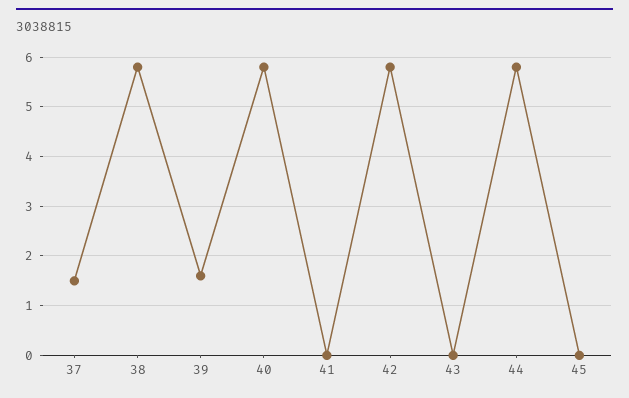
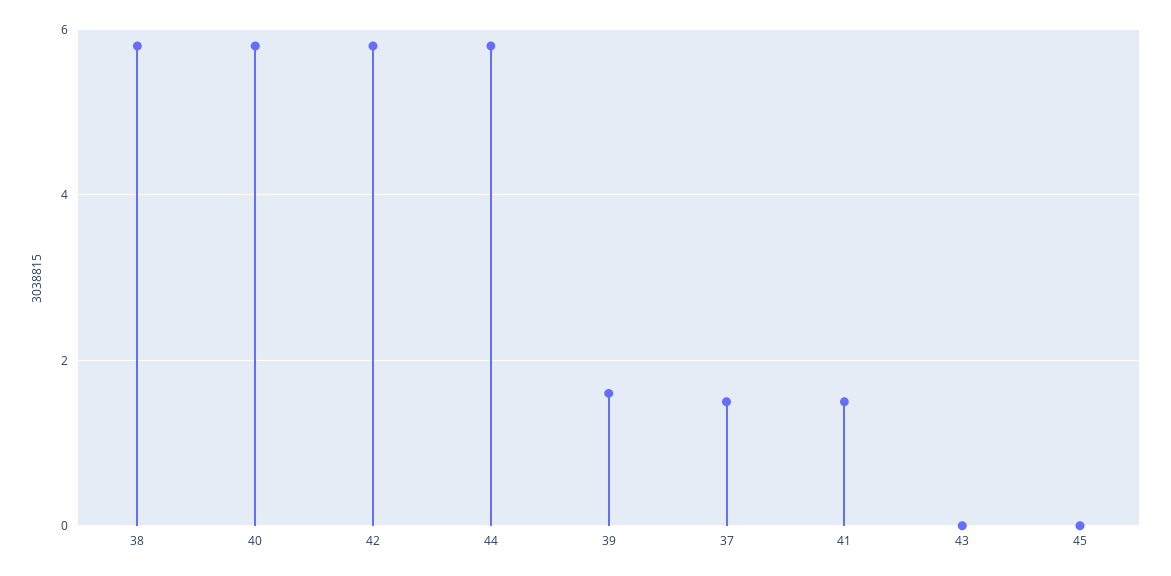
41: 0 -> 1.5

